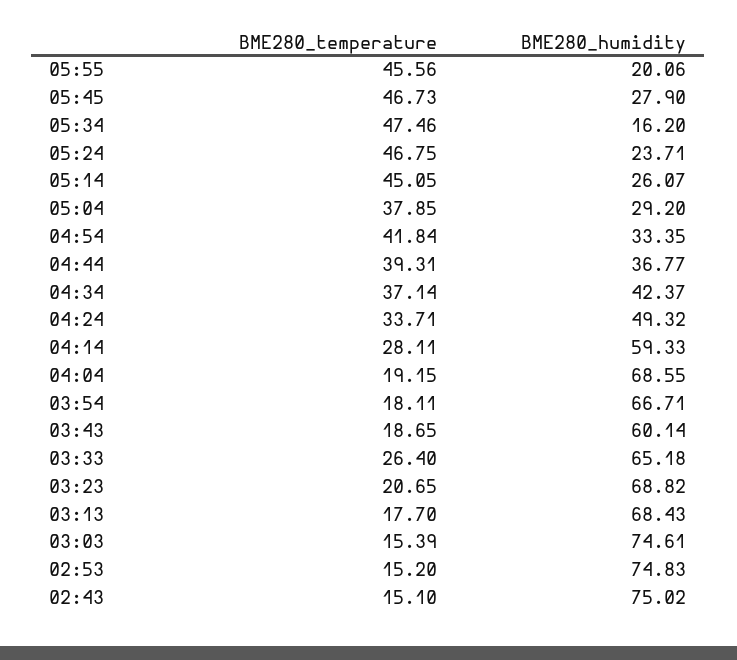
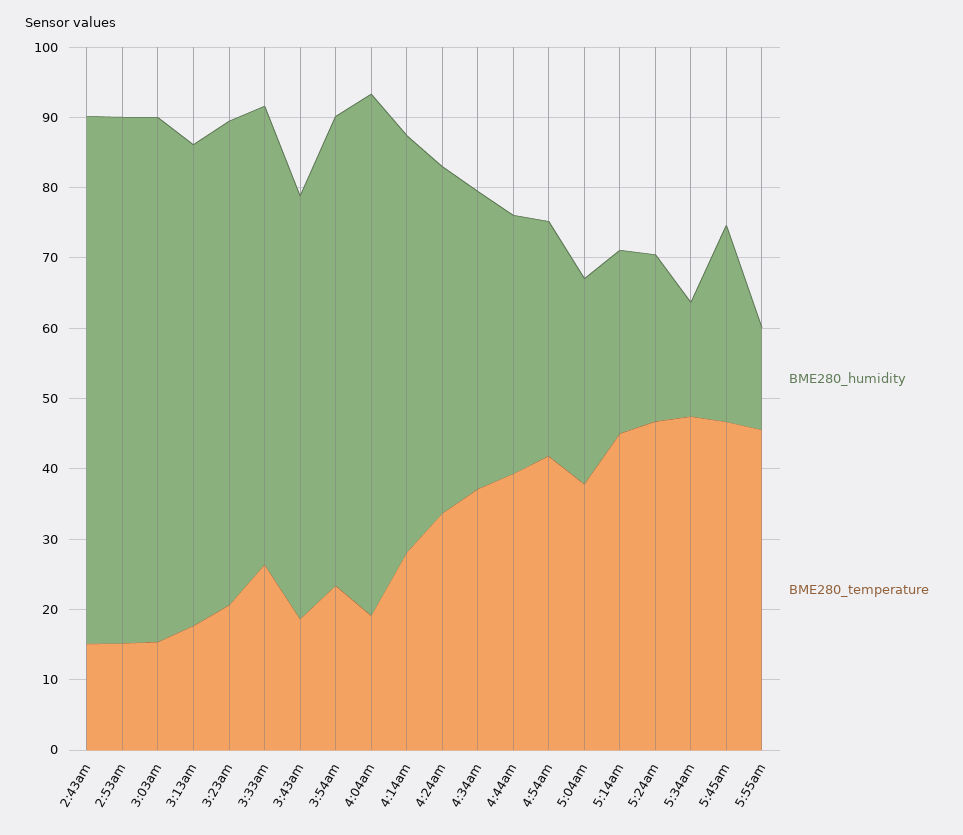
BME280_humidity, 05:55: 20.06 -> 14
BME280_humidity, 04:04: 68.55 -> 74
BME280_temperature, 03:54: 18.11 -> 24

